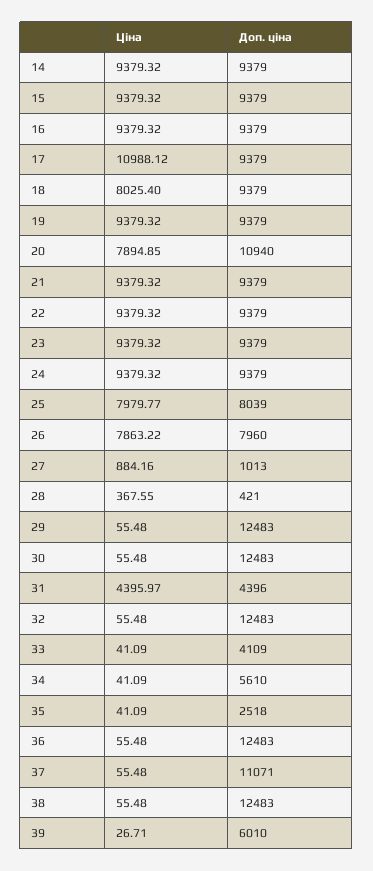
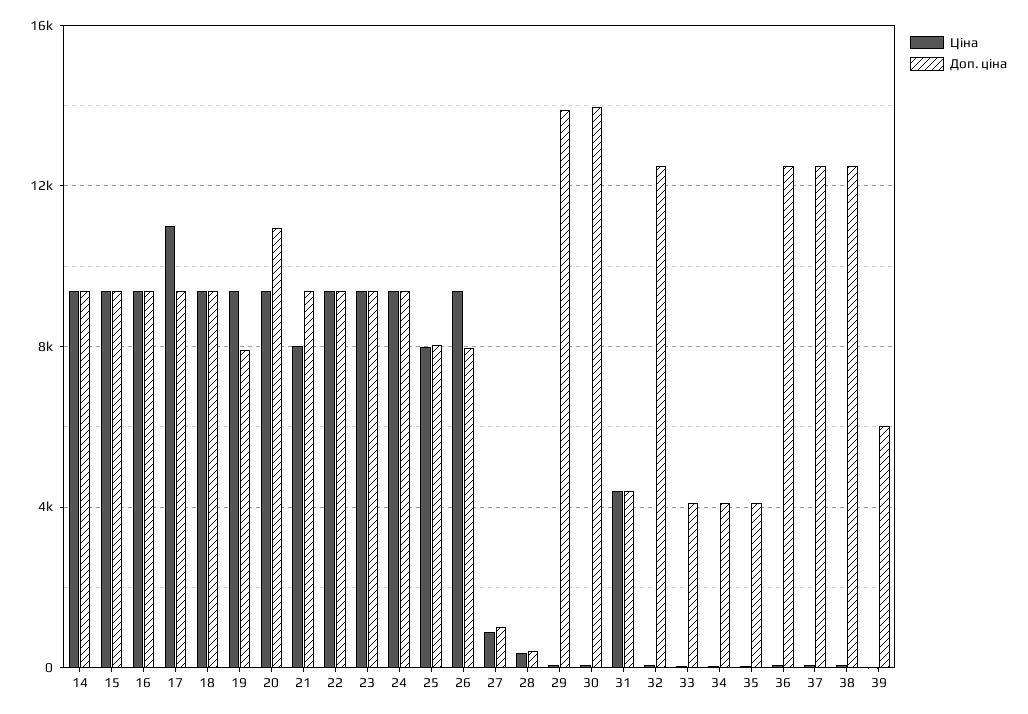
Ціна, 18: 8025.4 -> 9500
Доп. ціна, 19: 9379 -> 8000
Ціна, 20: 7894.85 -> 9500
Ціна, 21: 9379.32 -> 8000
Ціна, 26: 7863.22 -> 9500
Доп. ціна, 29: 12483 -> 14000
Доп. ціна, 30: 12483 -> 14000
Доп. ціна, 34: 5610 -> 4000
Доп. ціна, 35: 2518 -> 4000
Доп. ціна, 37: 11071 -> 12500

